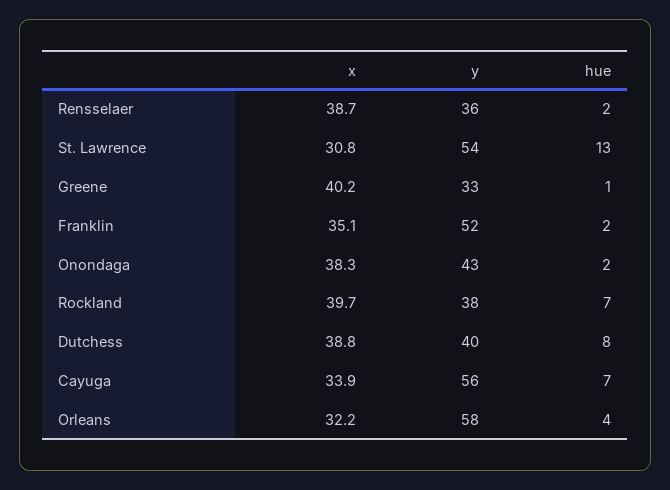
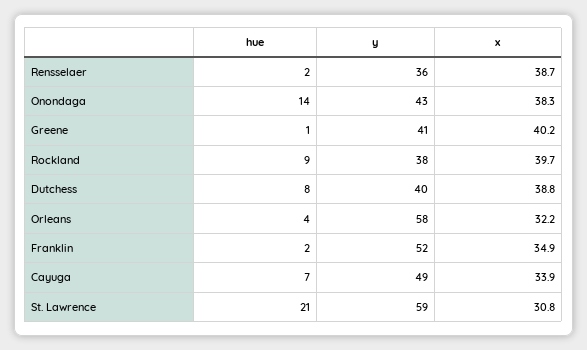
y, St. Lawrence: 54 -> 59
hue, St. Lawrence: 13 -> 21
y, Greene: 33 -> 41
x, Franklin: 35.1 -> 34.9
hue, Onondaga: 2 -> 14
hue, Rockland: 7 -> 9
y, Cayuga: 56 -> 49

